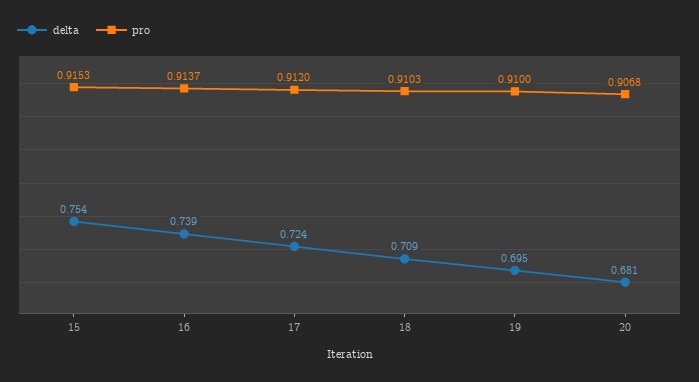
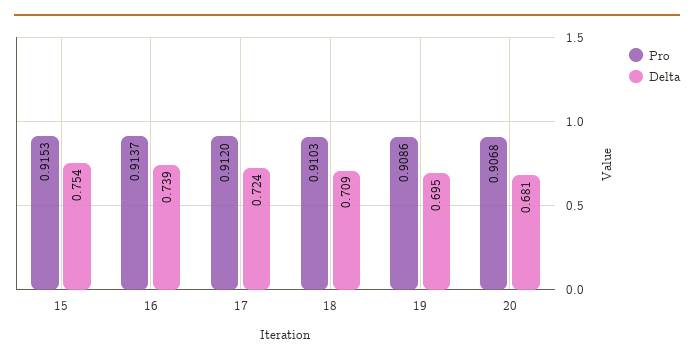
pro, 19: 0.91 -> 0.9086

